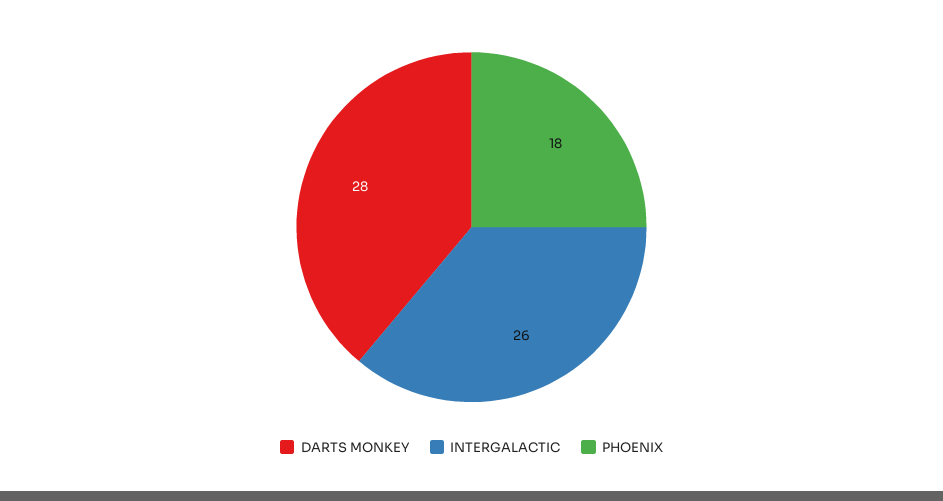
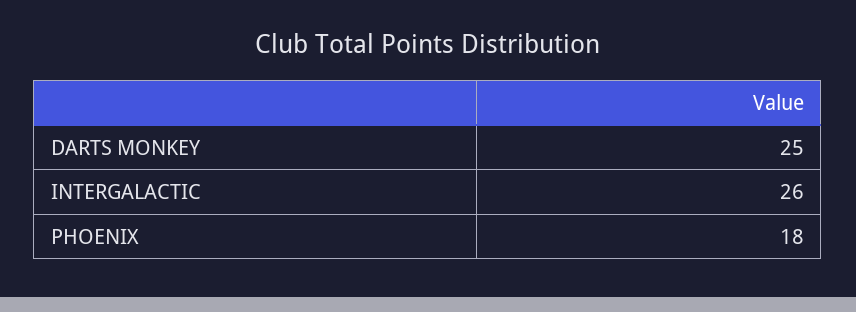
DARTS MONKEY: 28 -> 25

